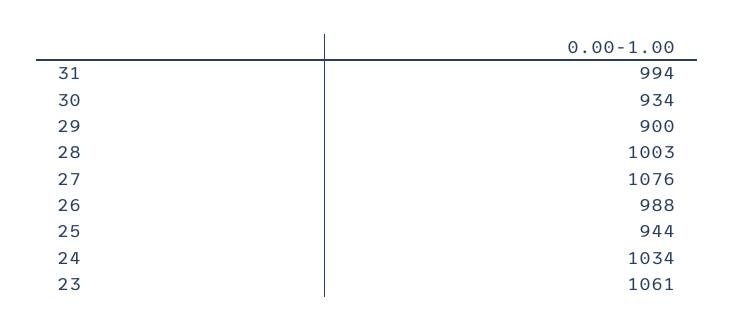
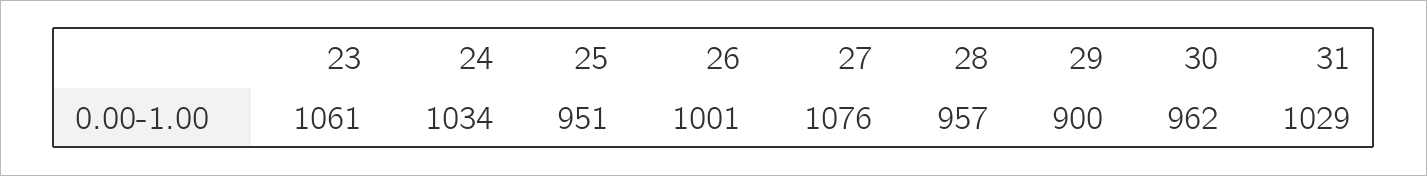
31: 994 -> 1029
30: 934 -> 962
28: 1003 -> 957
26: 988 -> 1001
25: 944 -> 951

